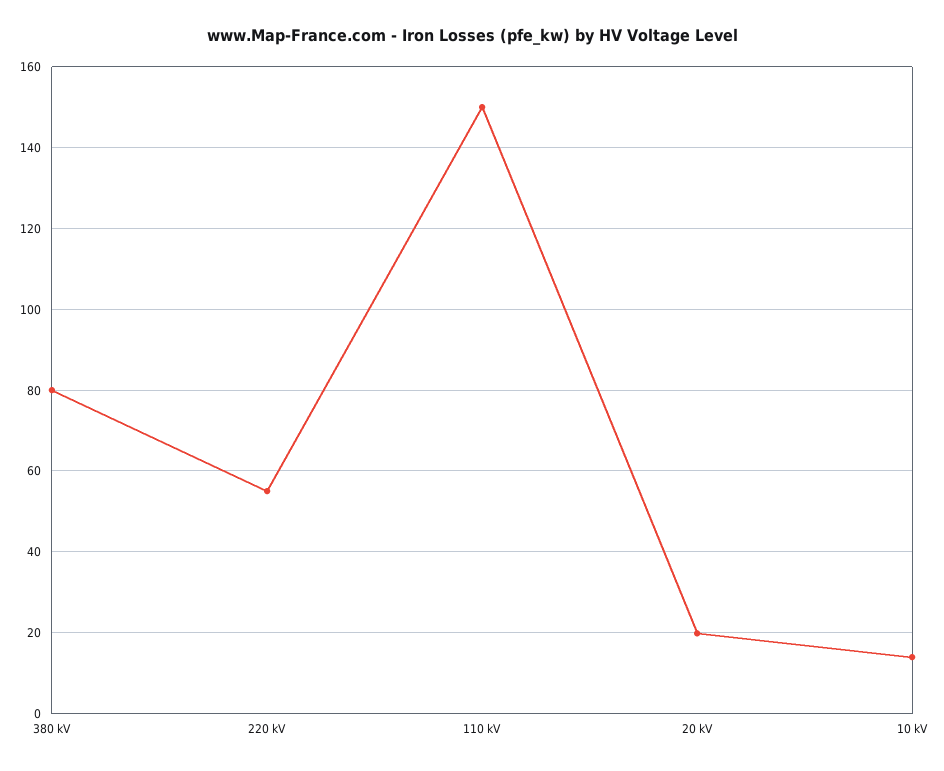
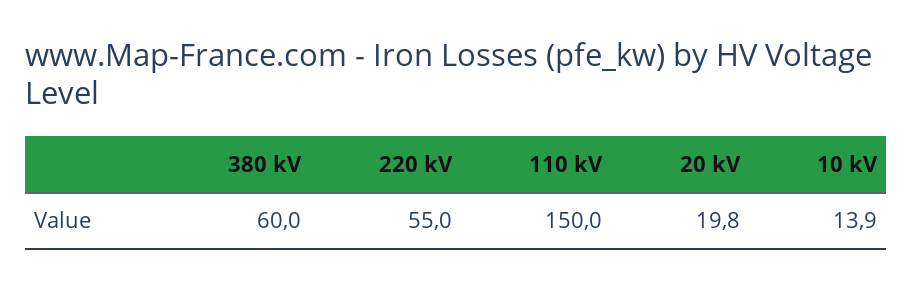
380 kV: 80 -> 60

